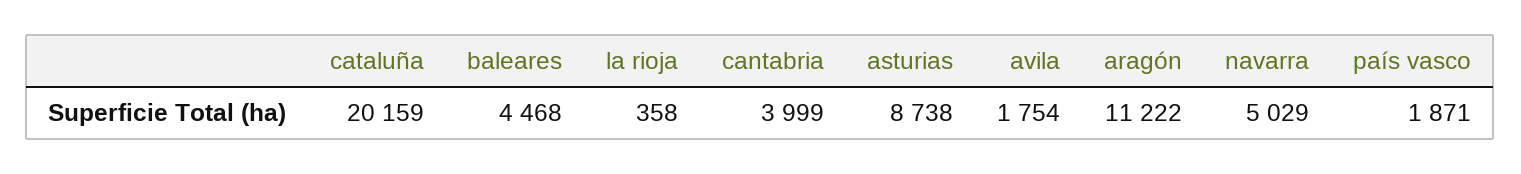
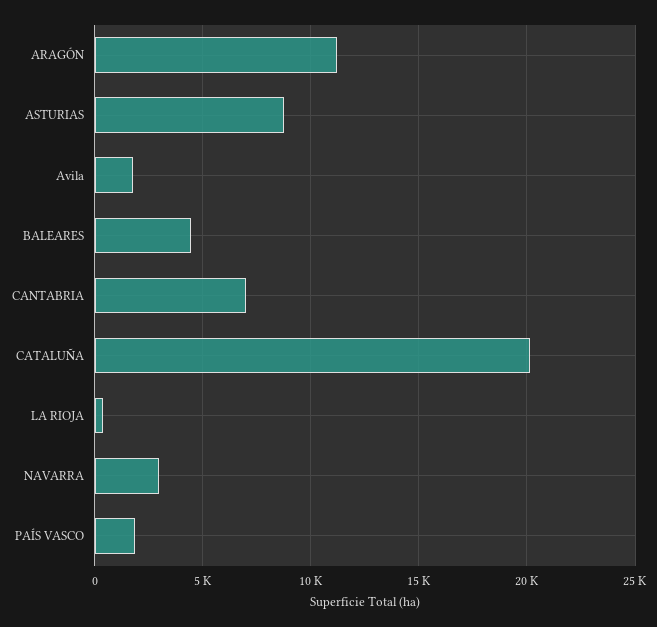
cantabria: 3999 -> 7000
navarra: 5029 -> 3000

